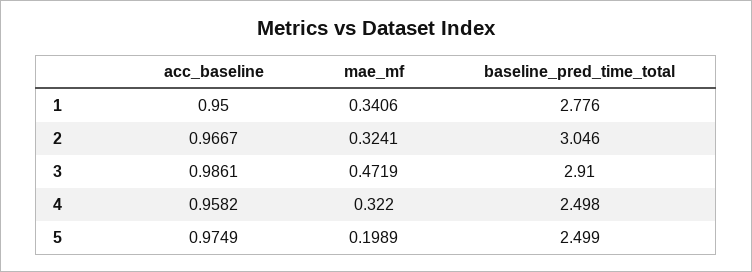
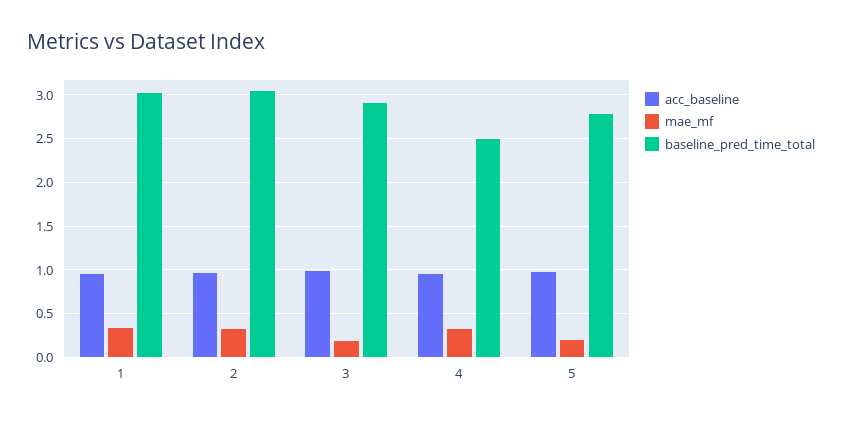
baseline_pred_time_total, 1: 2.776 -> 3
mae_mf, 3: 0.4719 -> 0.2
baseline_pred_time_total, 5: 2.499 -> 2.8

